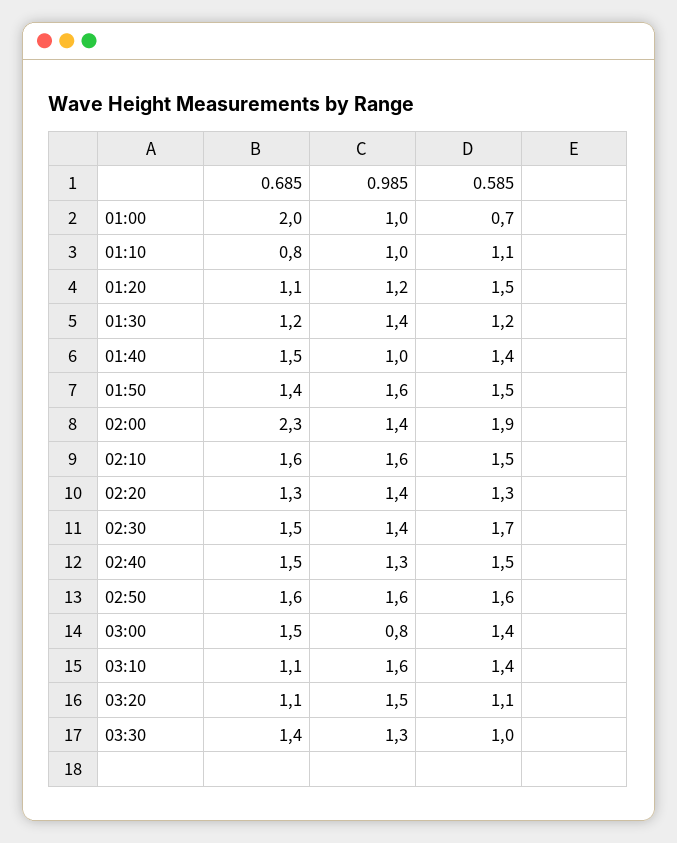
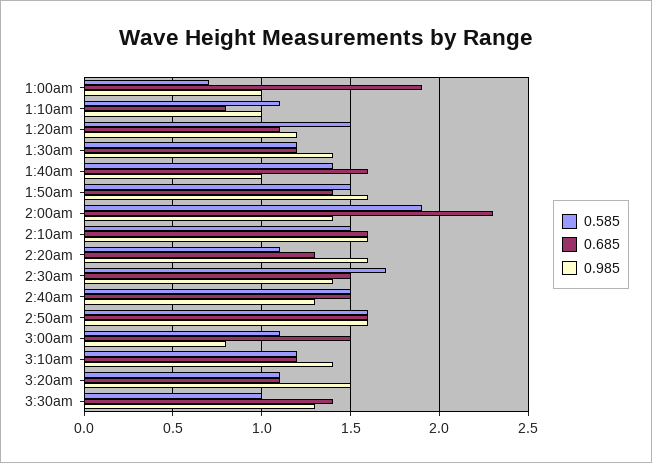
0.685, 01:00: 2 -> 1.9
0.685, 01:40: 1.5 -> 1.6
0.985, 02:20: 1.4 -> 1.6
0.585, 02:20: 1.3 -> 1.1
0.585, 03:00: 1.4 -> 1.1
0.685, 03:10: 1.1 -> 1.2
0.985, 03:10: 1.6 -> 1.4
0.585, 03:10: 1.4 -> 1.2

